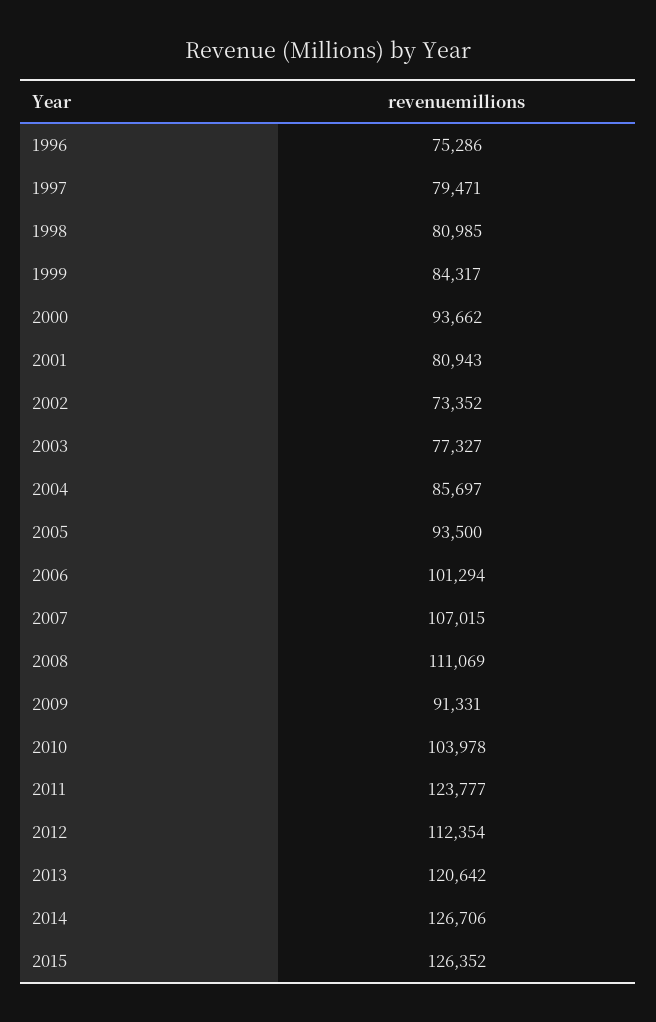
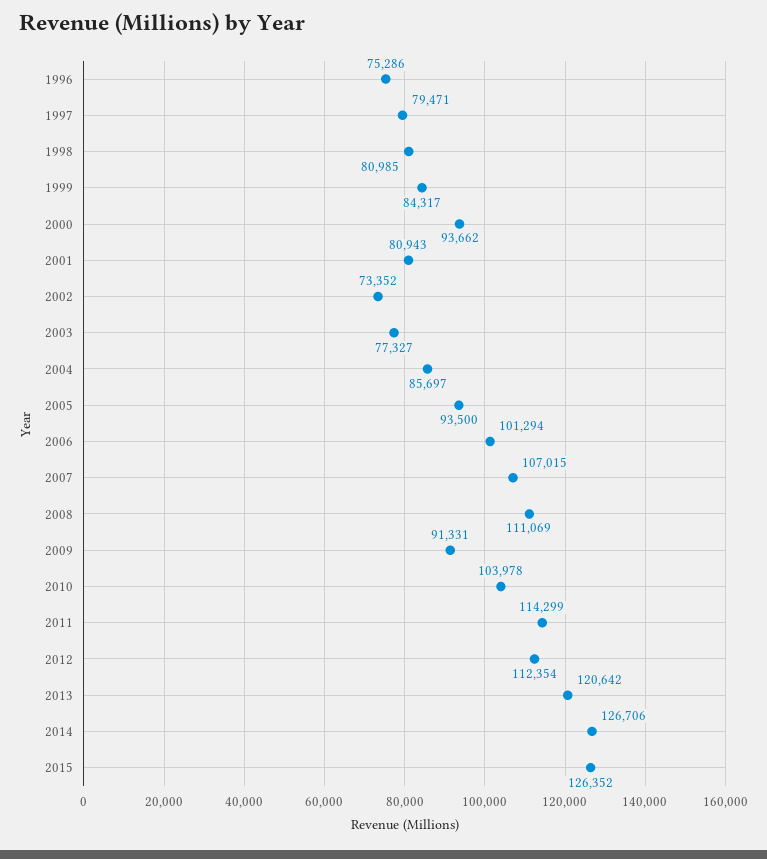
2011: 123777 -> 114299

